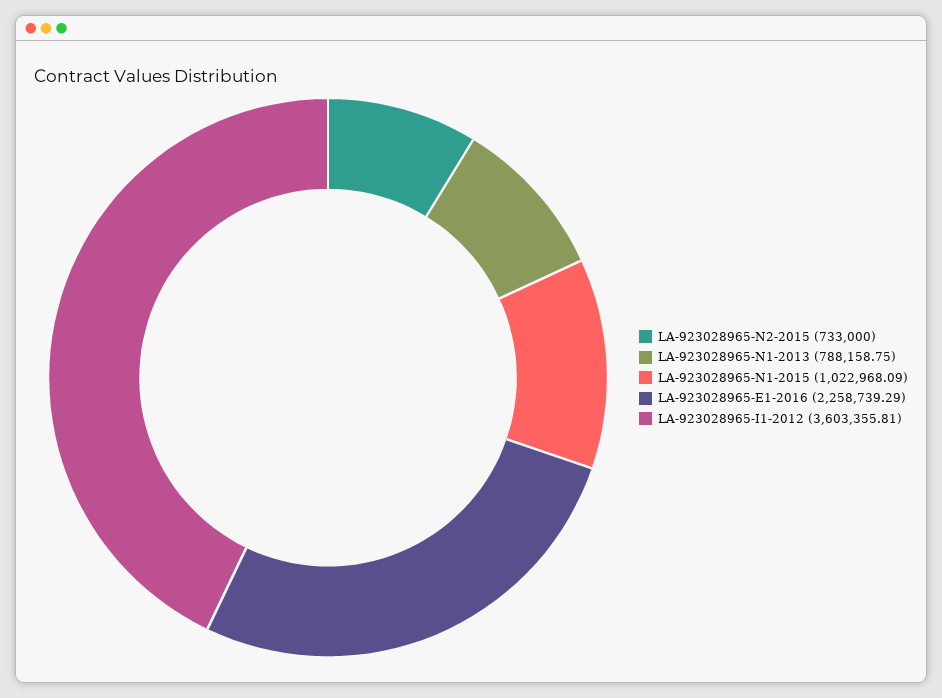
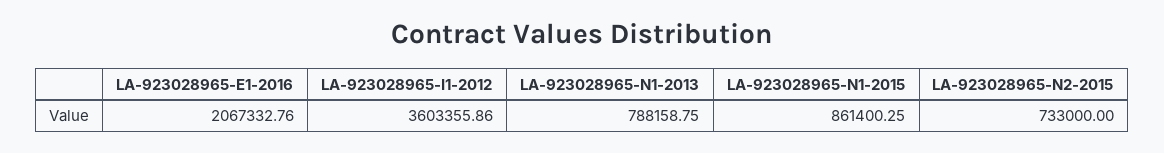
LA-923028965-N1-2015: 1022968.09 -> 861400.25
LA-923028965-E1-2016: 2258739.29 -> 2067332.76
LA-923028965-I1-2012: 3603355.81 -> 3603355.86

